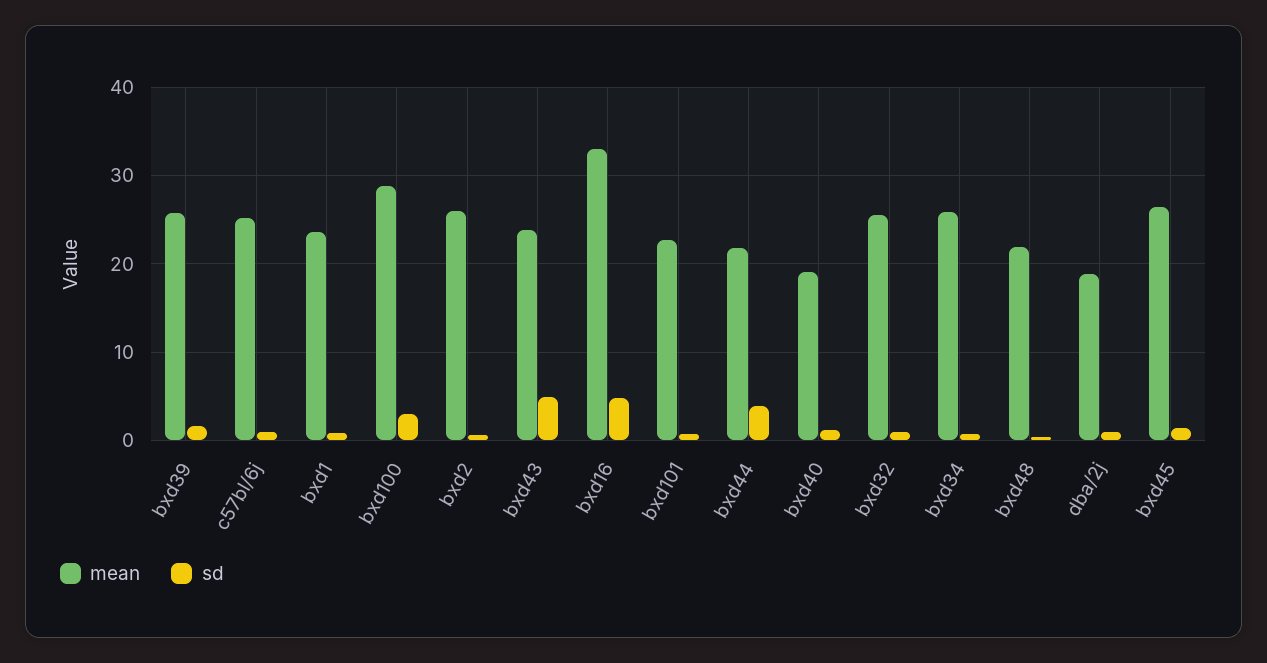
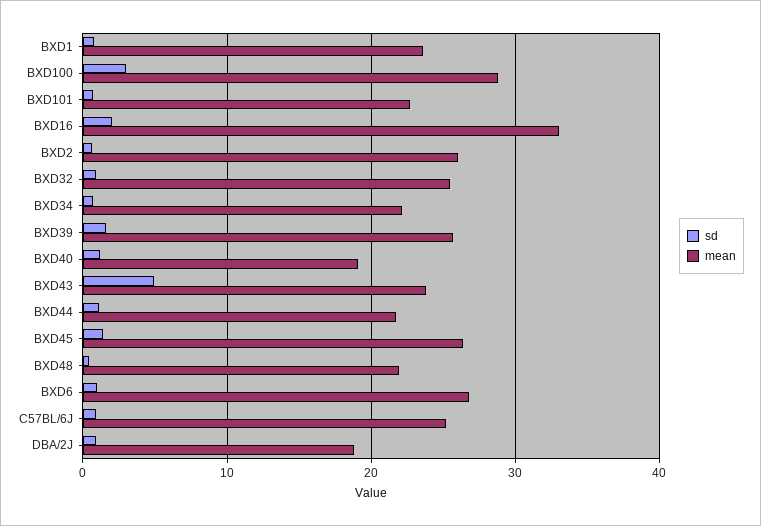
sd, bxd16: 5 -> 2
sd, bxd44: 4 -> 1
mean, bxd34: 26 -> 22
sd, BXD6: none -> 1
mean, BXD6: none -> 27

